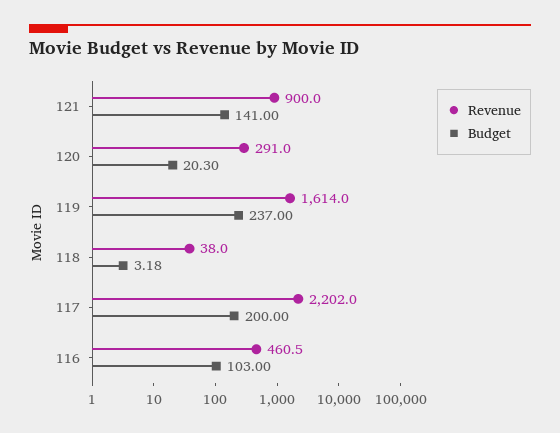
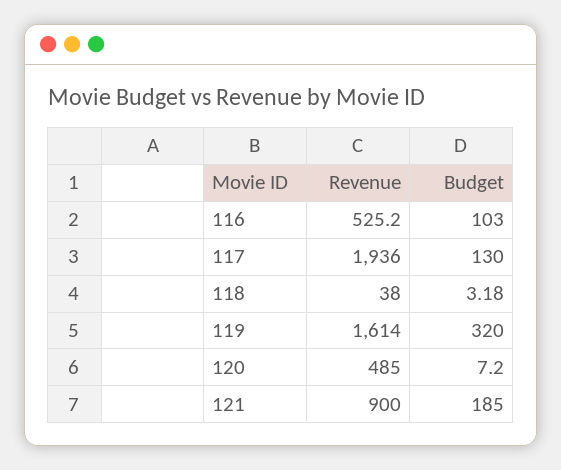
Budget, 121: 141 -> 185
Revenue, 120: 291 -> 485
Budget, 120: 20.3 -> 7.2
Budget, 119: 237 -> 320
Revenue, 117: 2202 -> 1936
Budget, 117: 200 -> 130
Revenue, 116: 460.5 -> 525.2

